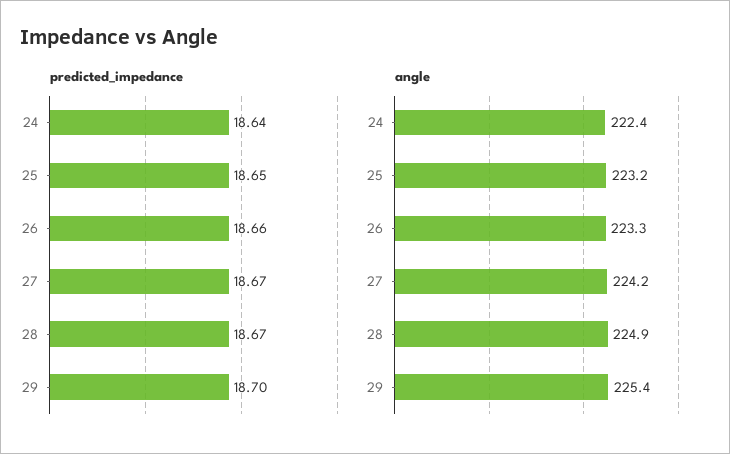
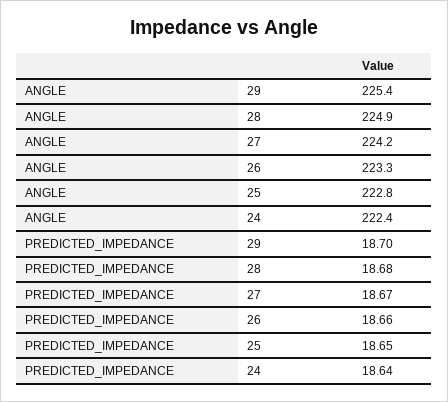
predicted_impedance, 28: 18.67 -> 18.68
angle, 25: 223.2 -> 222.8

